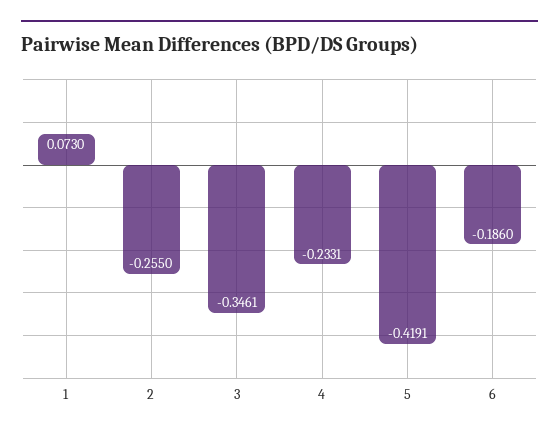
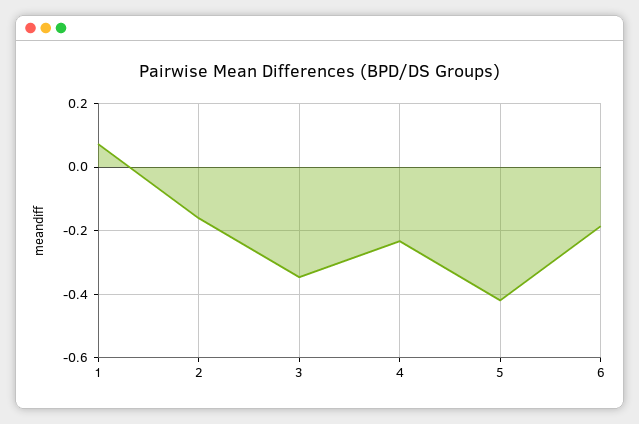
2: -0.255 -> -0.16

